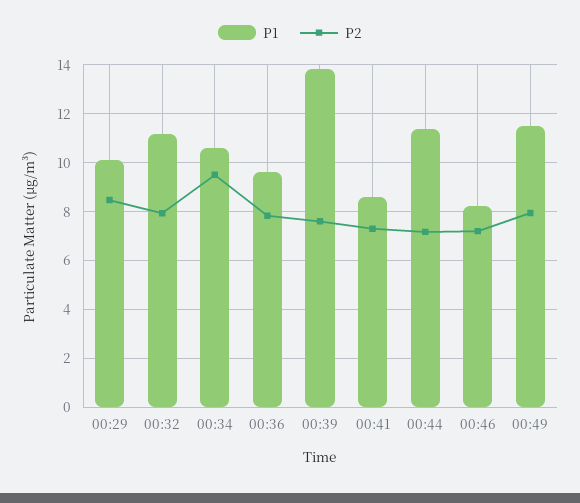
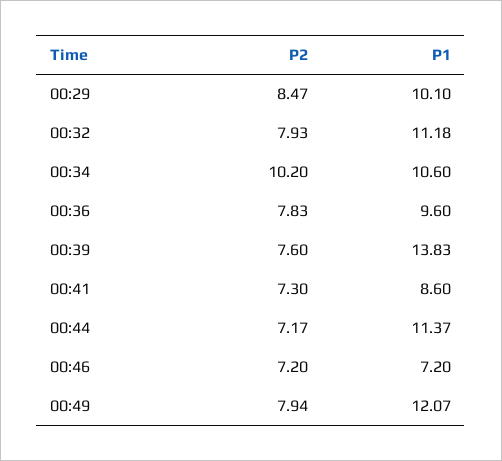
P2, 00:34: 9.5 -> 10.2
P1, 00:46: 8.25 -> 7.2
P1, 00:49: 11.5 -> 12.07

